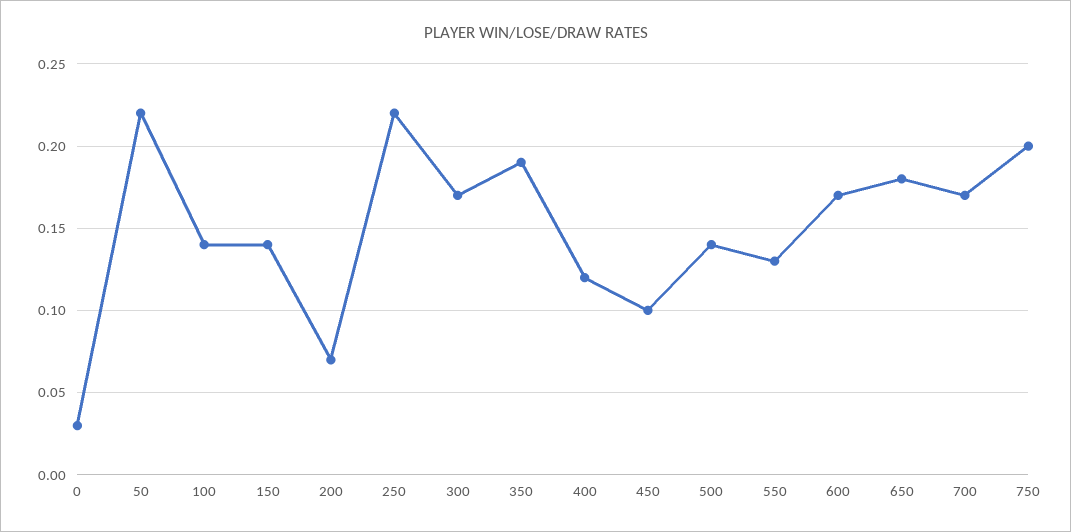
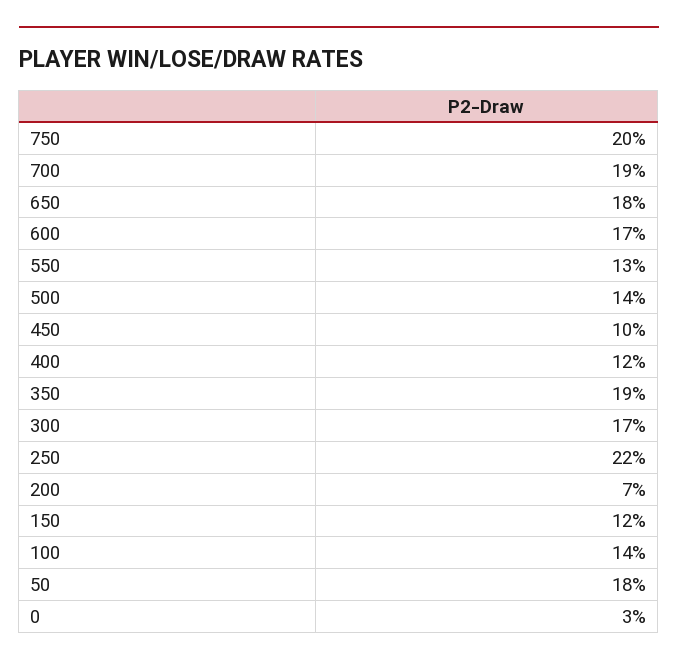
50: 0.22 -> 0.18
150: 0.14 -> 0.12
700: 0.17 -> 0.19

